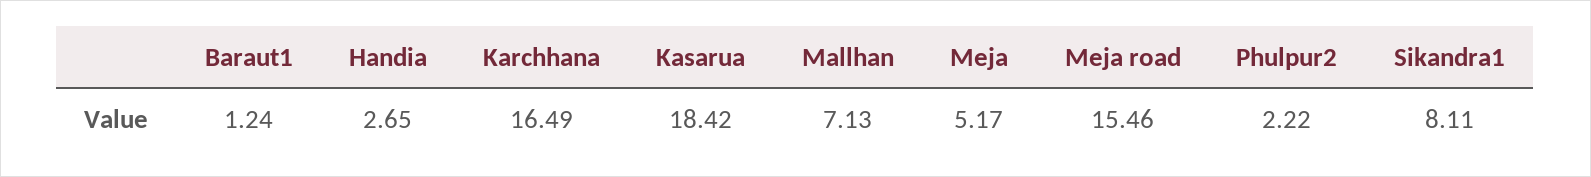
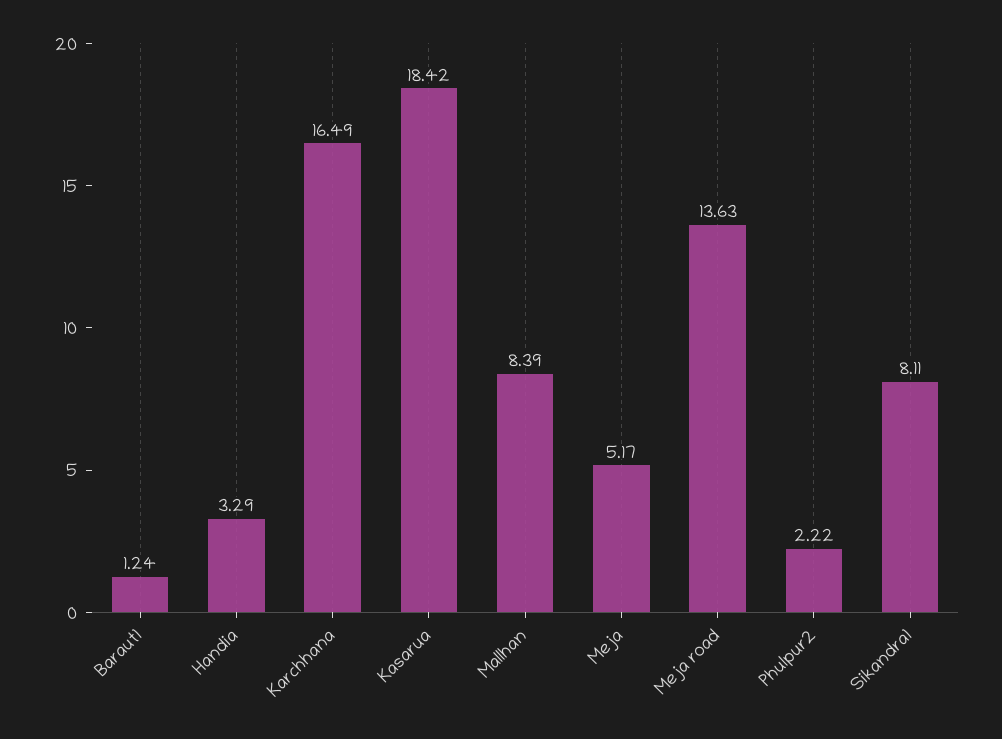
Handia: 2.65 -> 3.29
Mallhan: 7.13 -> 8.39
Meja road: 15.46 -> 13.63

